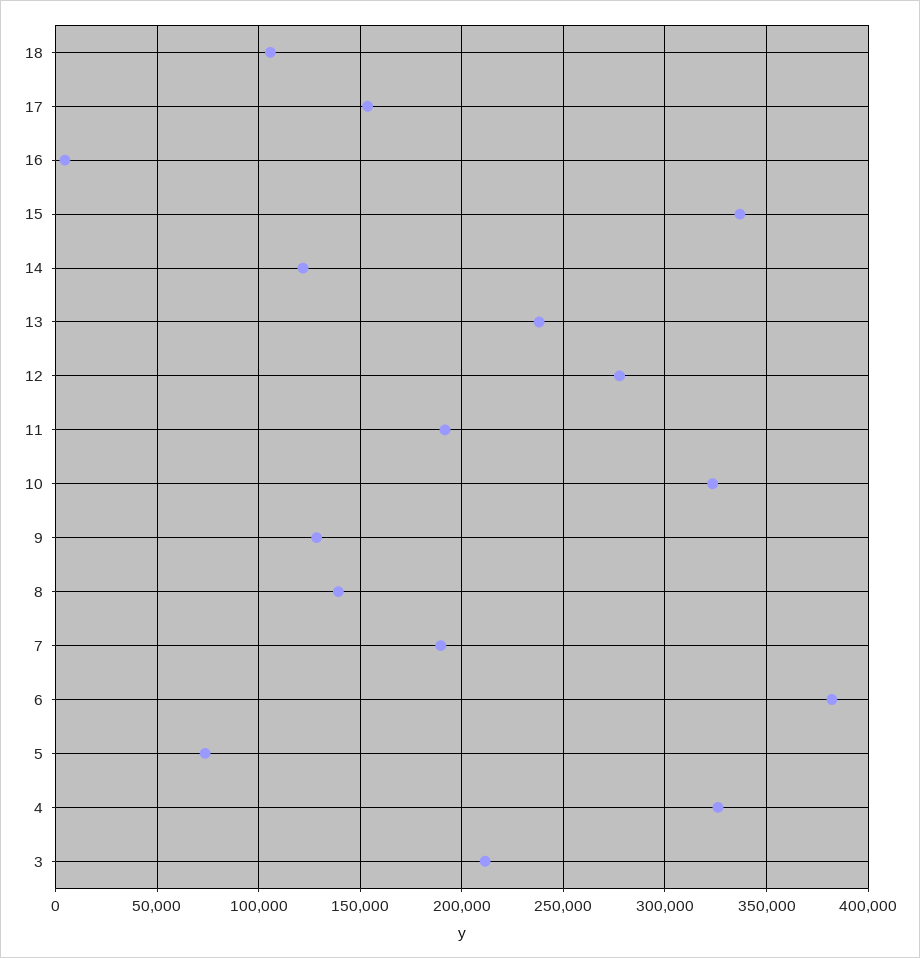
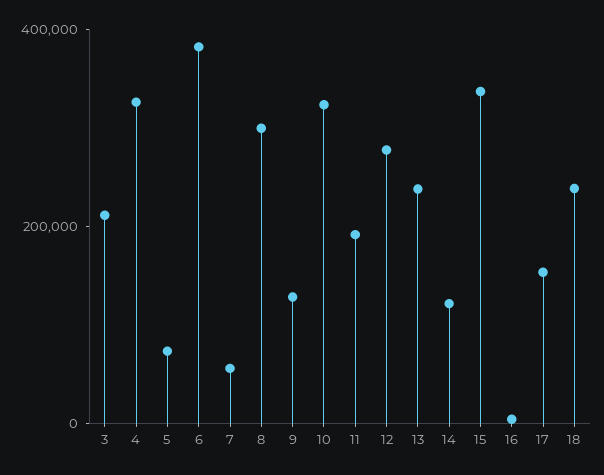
18: 105000 -> 250000
8: 140000 -> 300000
7: 190000 -> 50000

